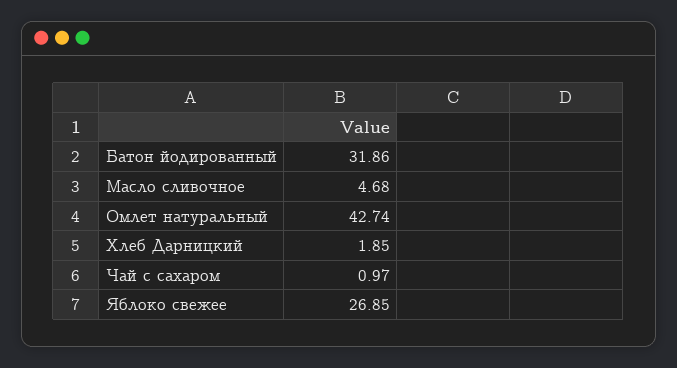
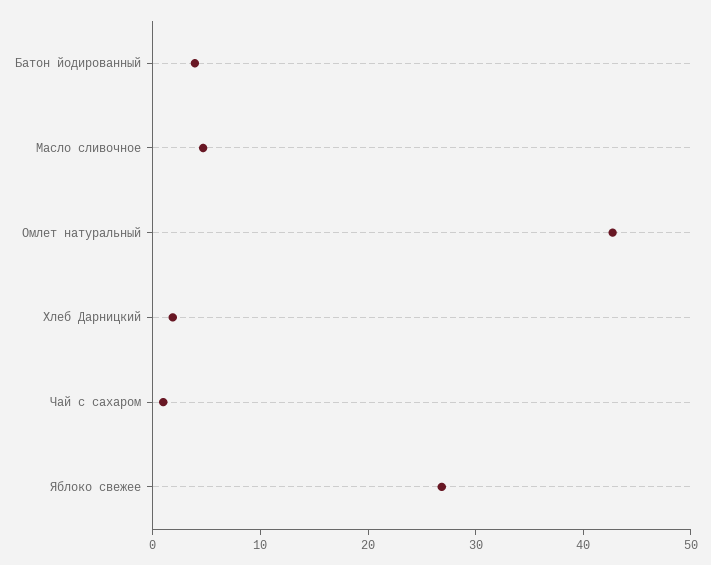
Батон йодированный: 31.86 -> 4

